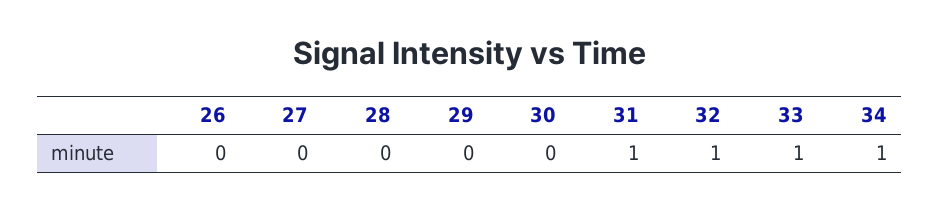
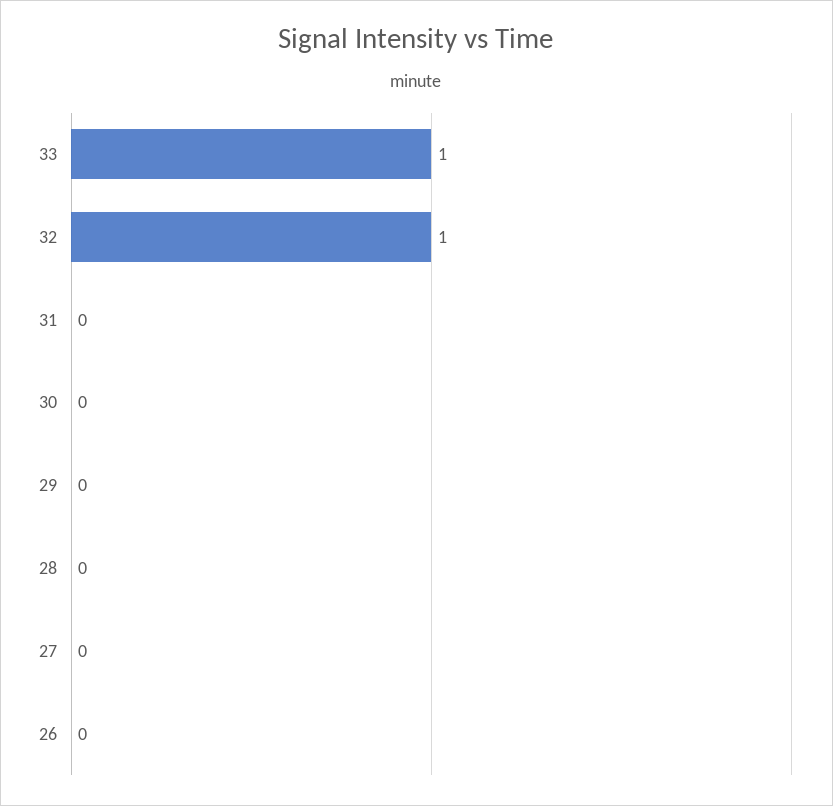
31: 1 -> 0
34: 1 -> none

